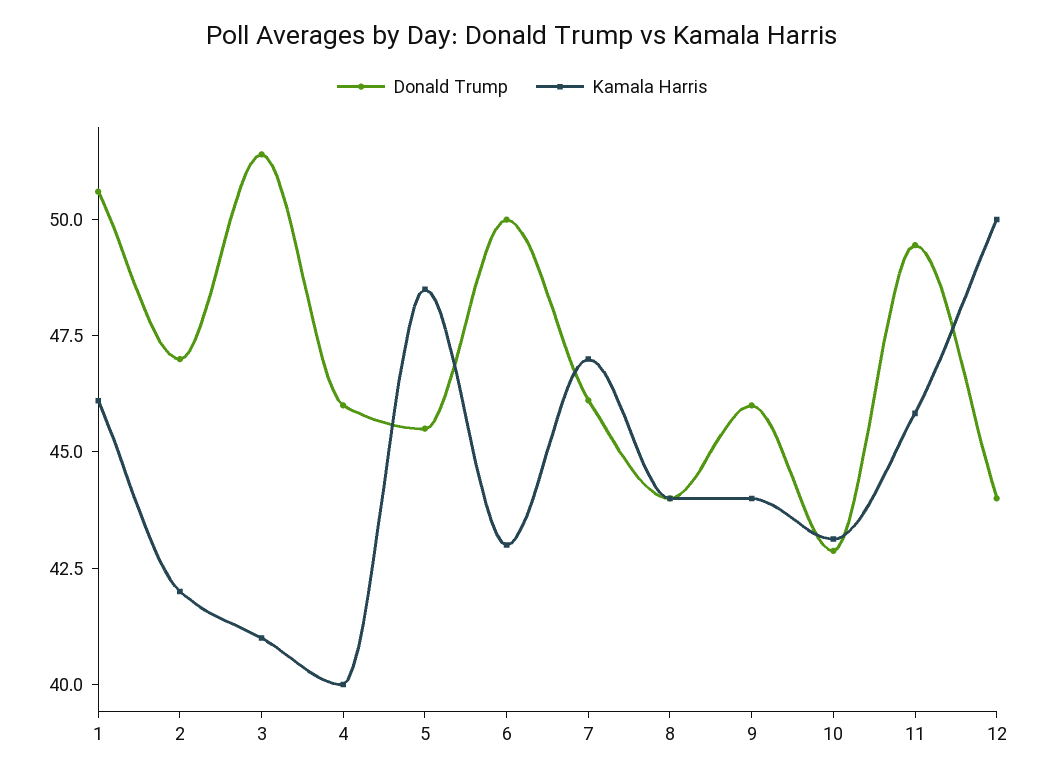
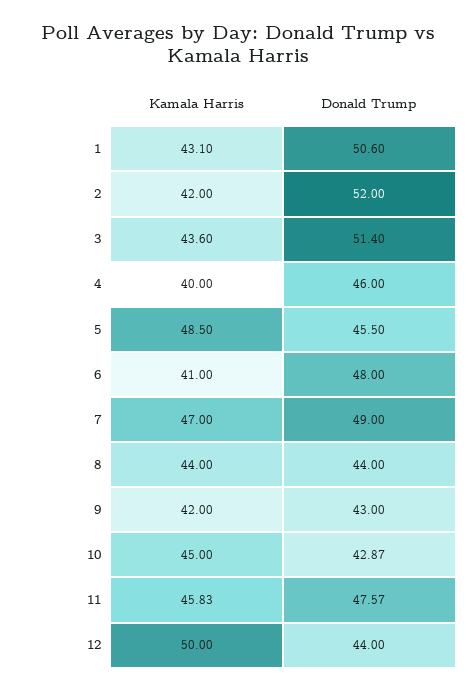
Kamala Harris, 1: 46 -> 43.1
Donald Trump, 2: 47 -> 52
Kamala Harris, 3: 41 -> 43.6
Donald Trump, 6: 50 -> 48
Kamala Harris, 6: 43 -> 41
Donald Trump, 7: 46 -> 49
Donald Trump, 9: 46 -> 43
Kamala Harris, 9: 44 -> 42
Kamala Harris, 10: 43 -> 45
Donald Trump, 11: 49.5 -> 47.57

